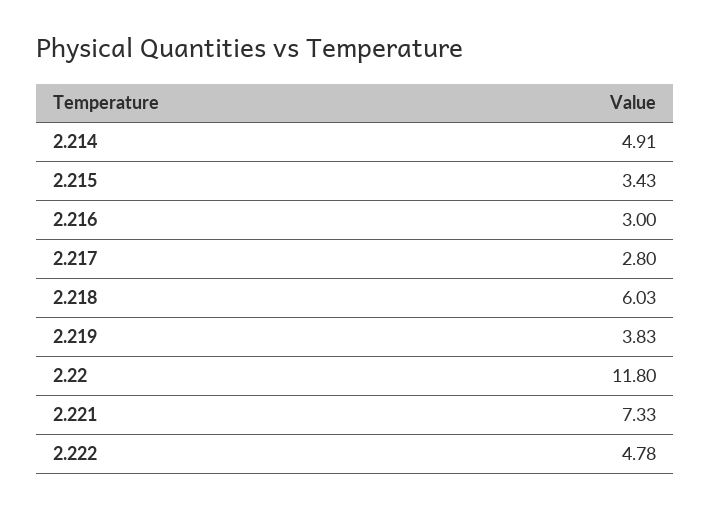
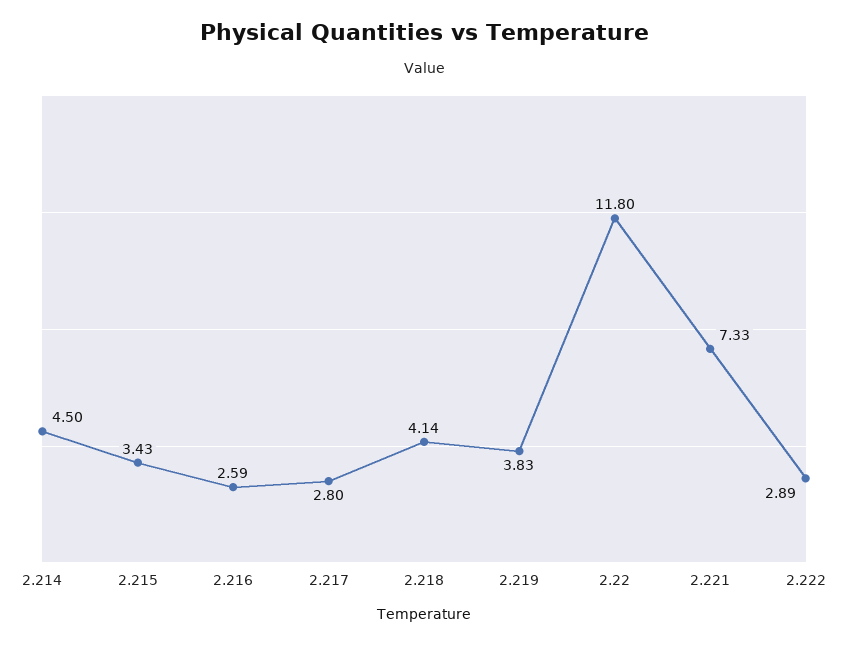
2.214: 4.91 -> 4.5
2.216: 3 -> 2.59
2.218: 6.03 -> 4.14
2.222: 4.78 -> 2.89

